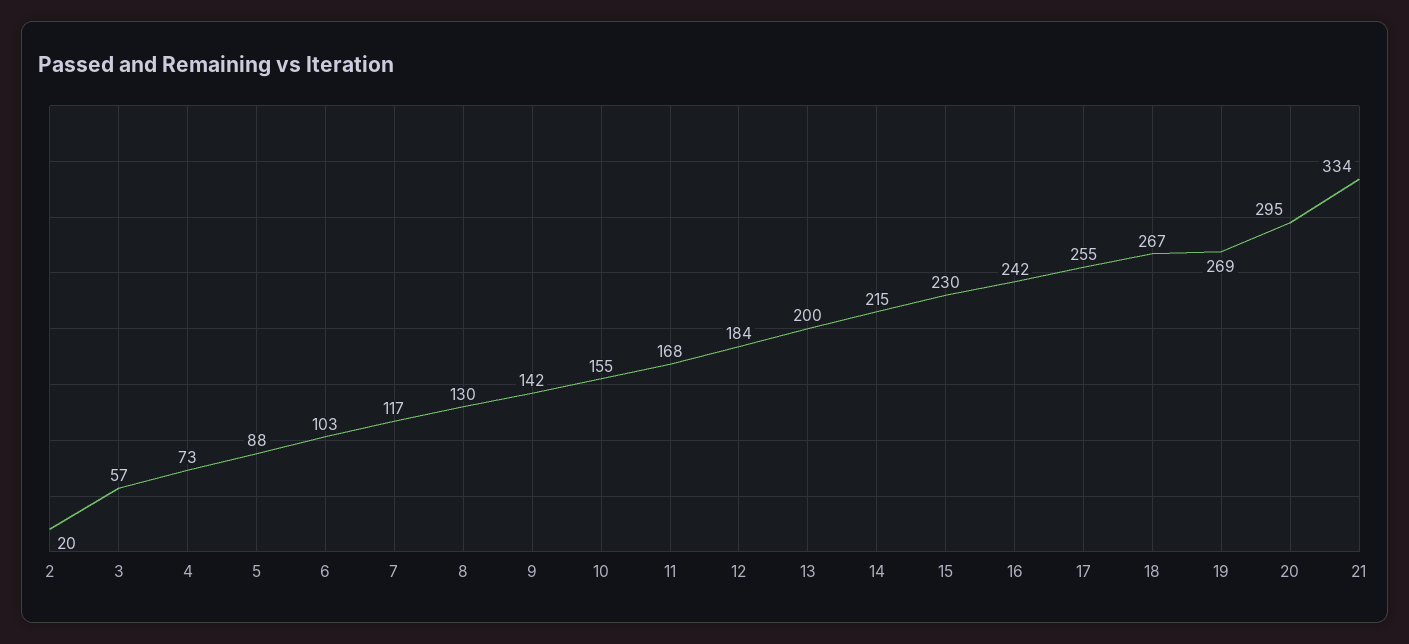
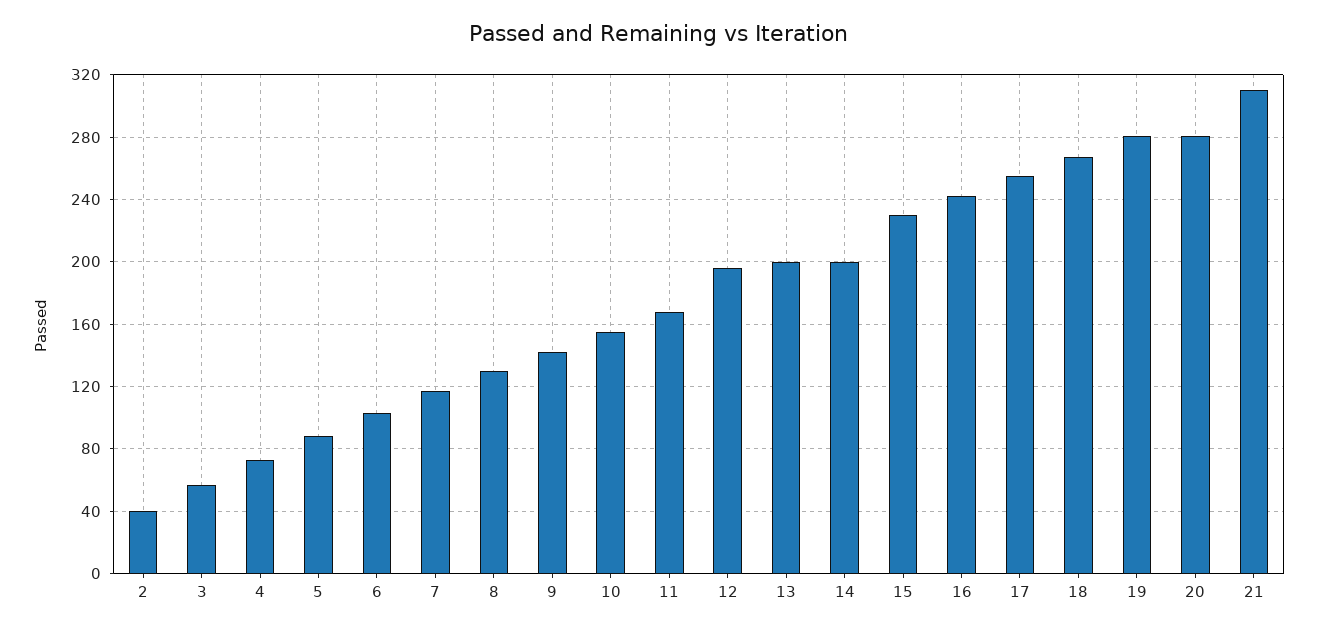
2: 20 -> 40
12: 184 -> 195
14: 215 -> 200
19: 269 -> 280
20: 295 -> 280
21: 334 -> 310

